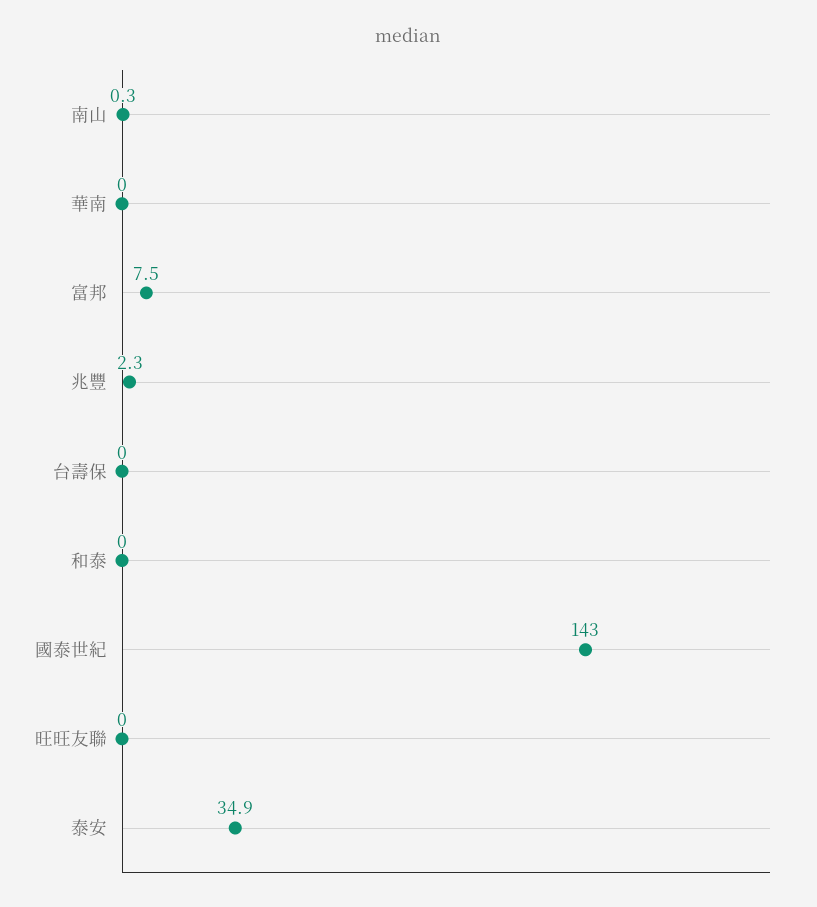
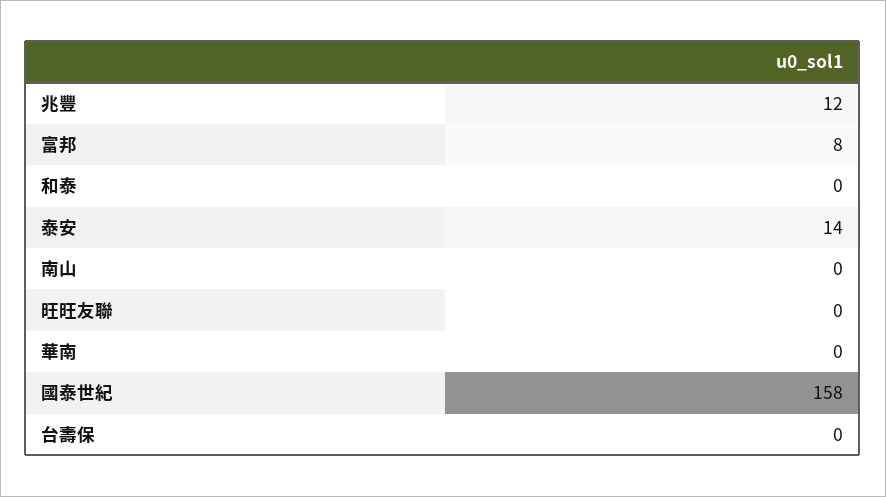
兆豐: 2.3 -> 12
國泰世紀: 143 -> 158
泰安: 34.9 -> 14

